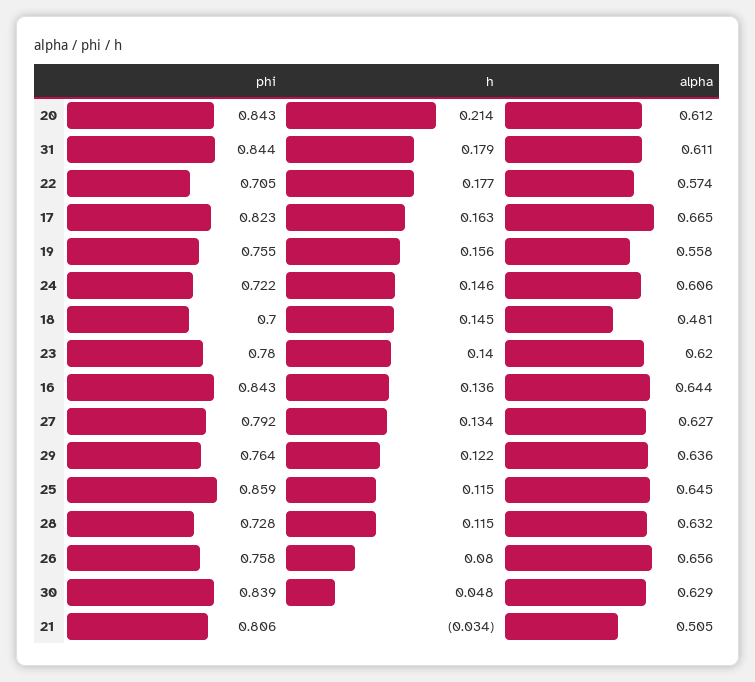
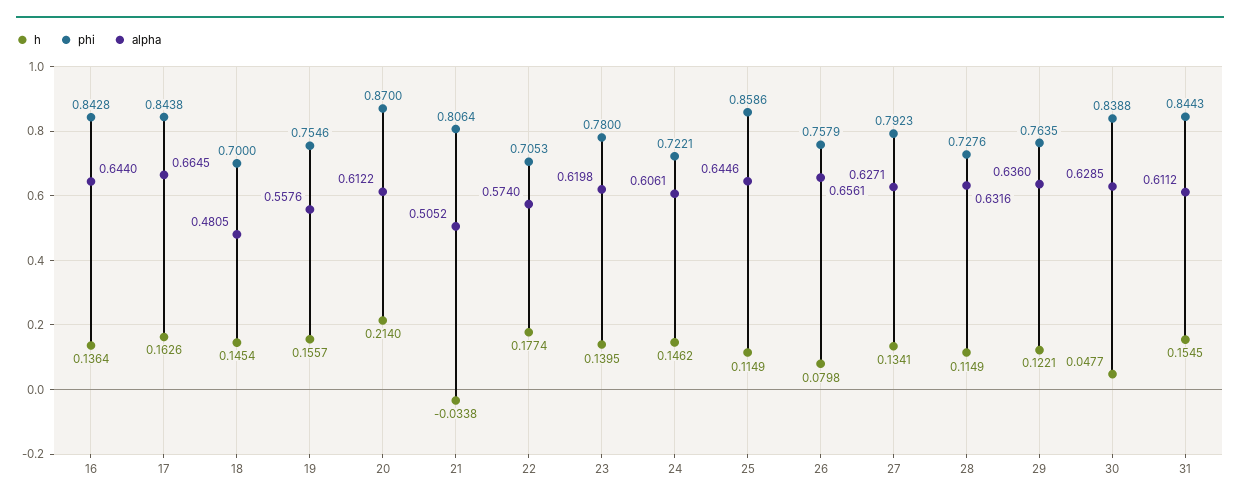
phi, 20: 0.843 -> 0.87
h, 31: 0.179 -> 0.1545
phi, 17: 0.823 -> 0.8438

